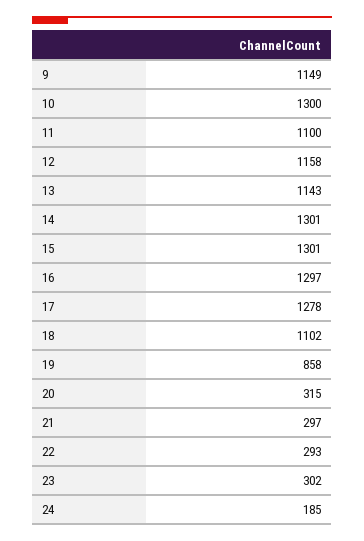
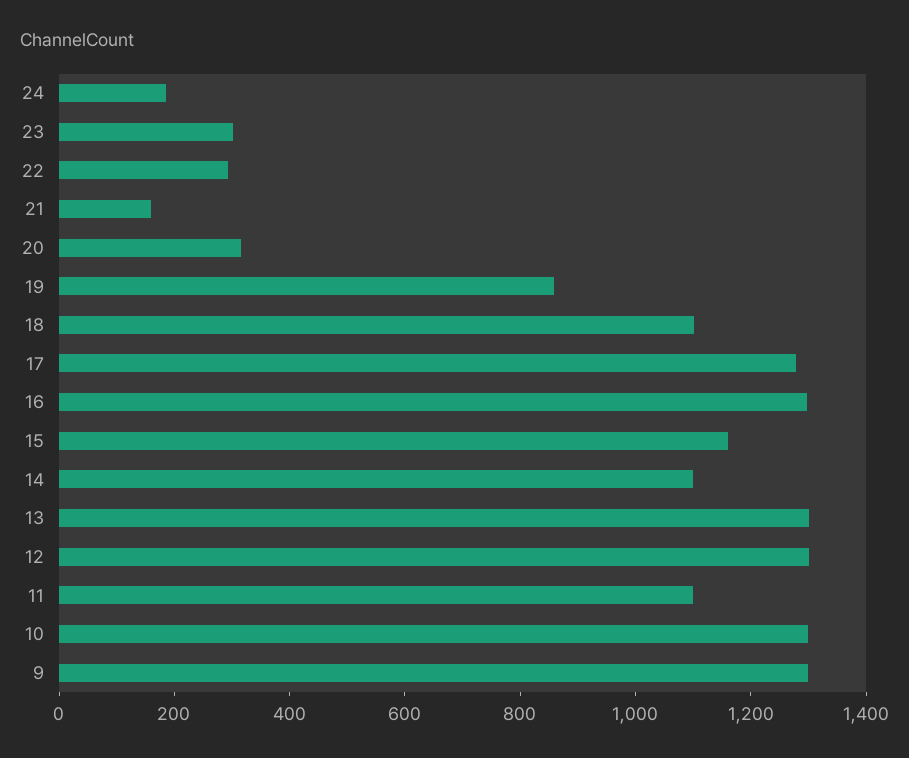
9: 1149 -> 1300
12: 1158 -> 1300
13: 1143 -> 1300
14: 1301 -> 1100
15: 1301 -> 1150
21: 297 -> 150

